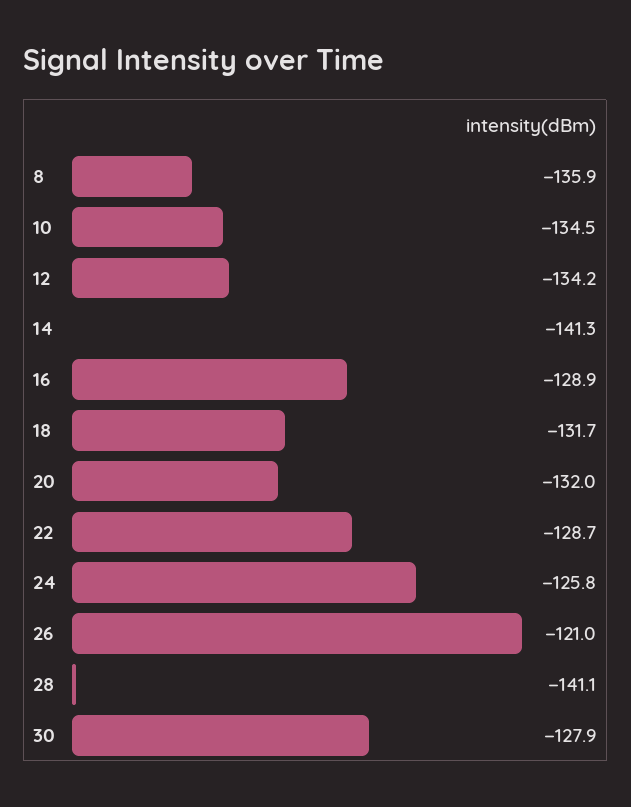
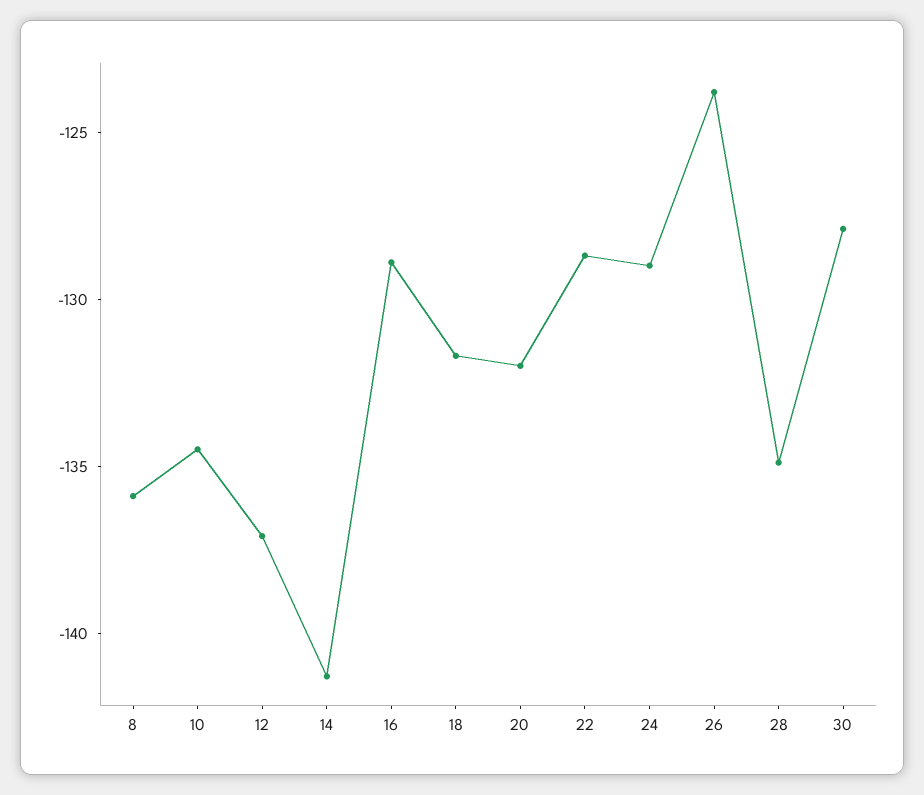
12: -134.2 -> -137
24: -125.8 -> -129
26: -121 -> -124
28: -141.1 -> -135

